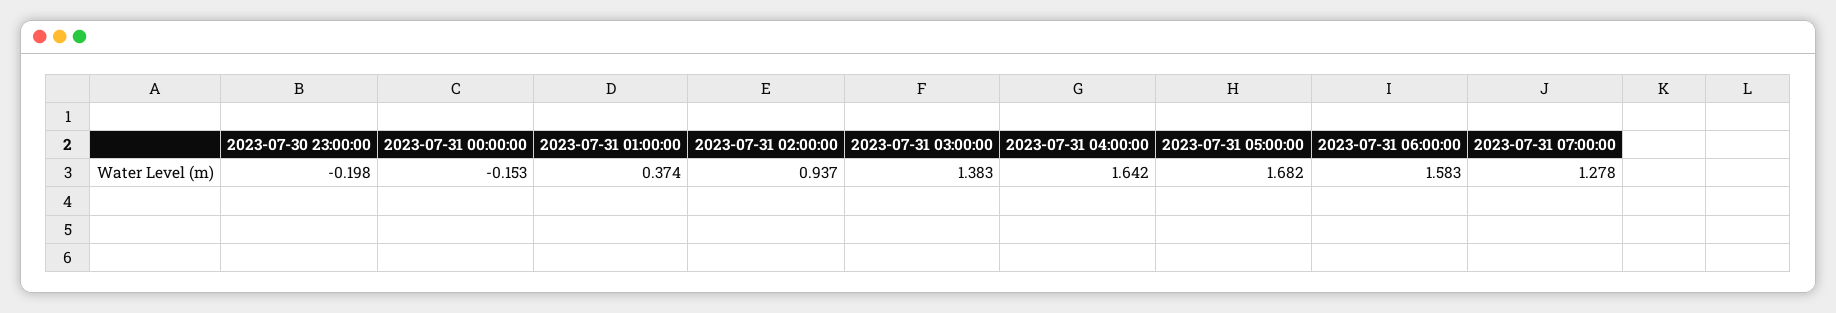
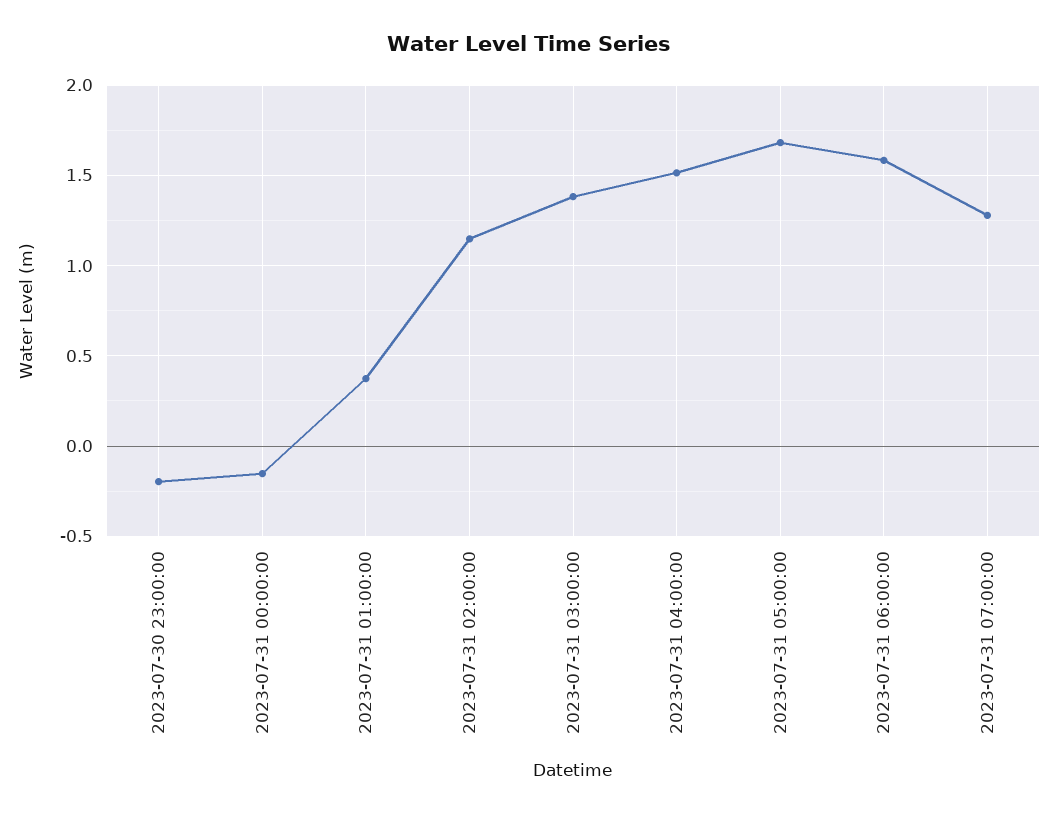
2023-07-31 02:00:00: 0.937 -> 1.15
2023-07-31 04:00:00: 1.642 -> 1.5

